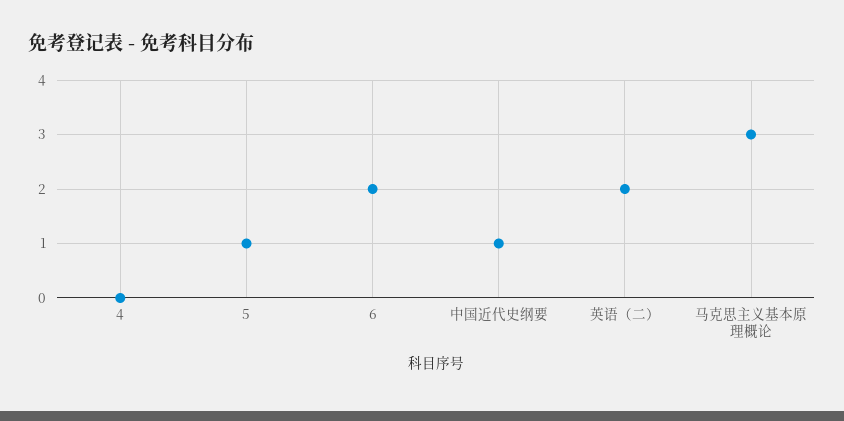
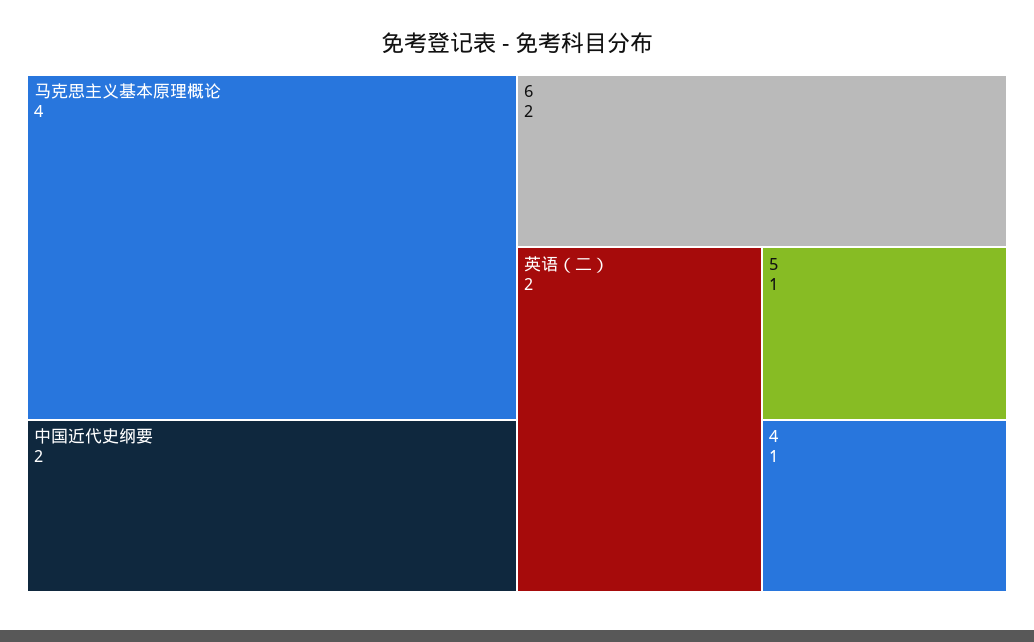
4: 0 -> 1
中国近代史纲要: 1 -> 2
马克思主义基本原理概论: 3 -> 4

